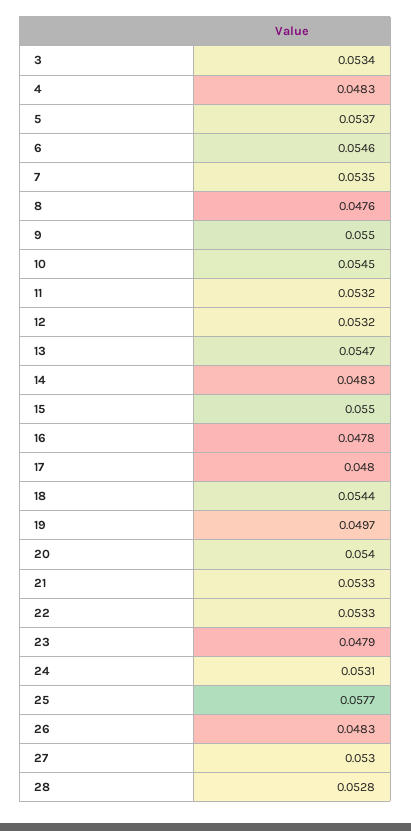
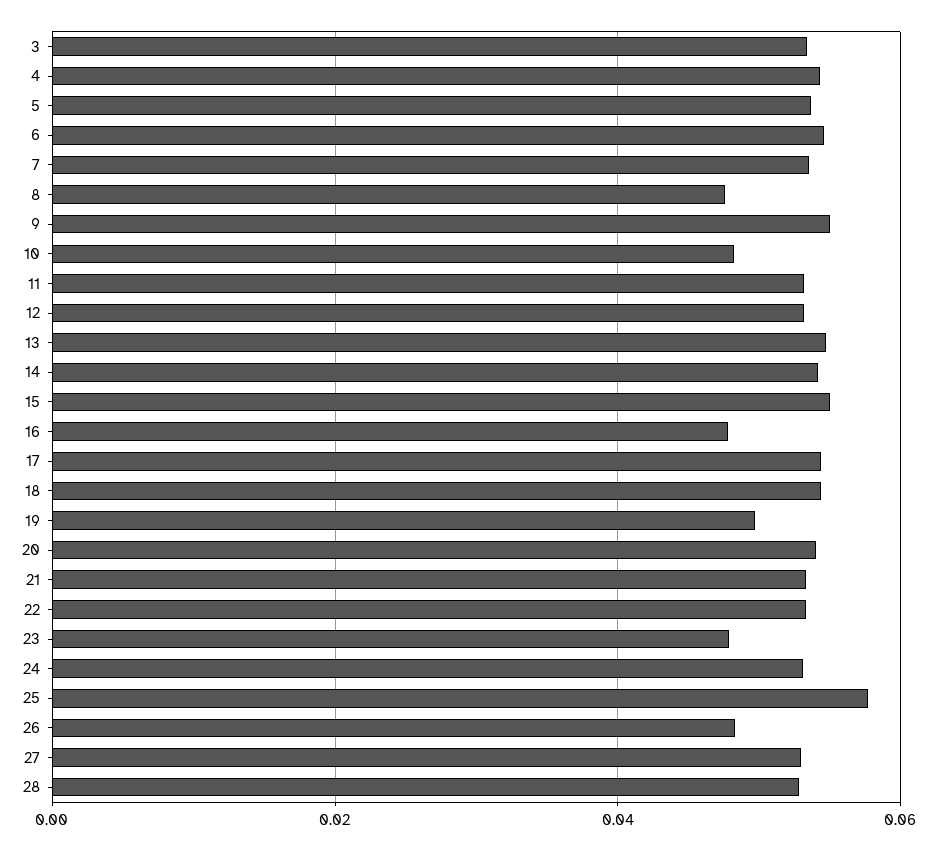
4: 0.0483 -> 0.054
10: 0.0545 -> 0.048
14: 0.0483 -> 0.054
17: 0.048 -> 0.054

